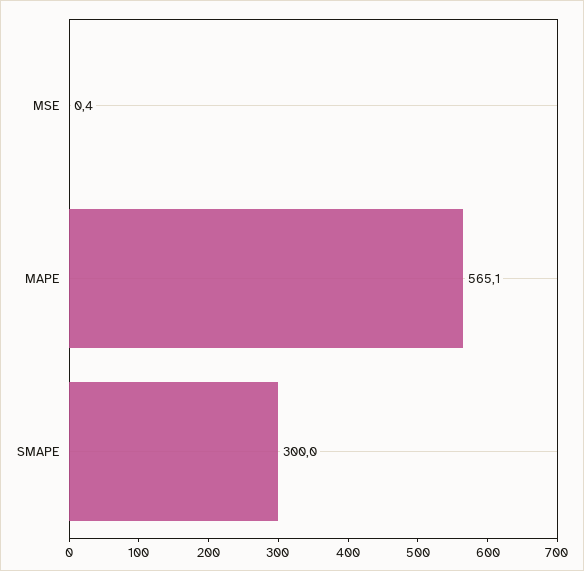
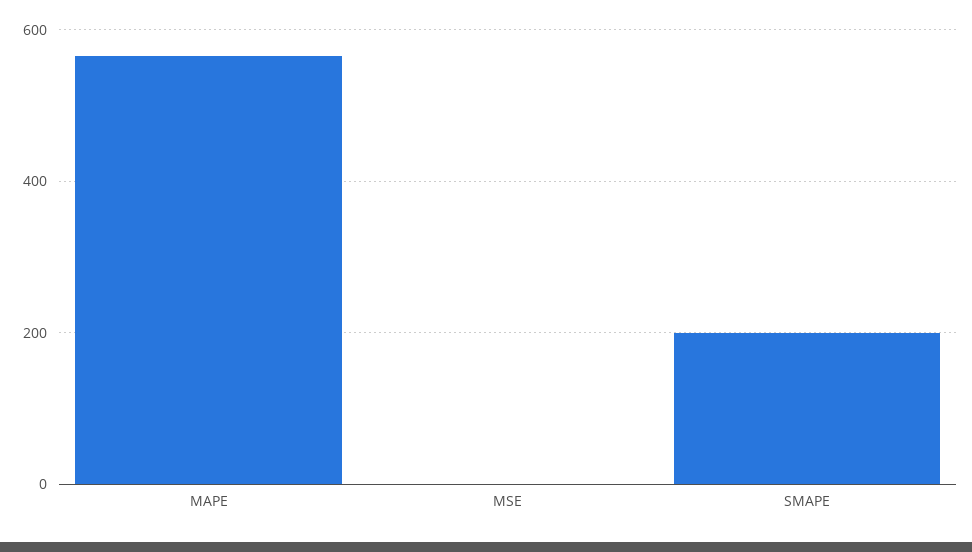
SMAPE: 300 -> 200

